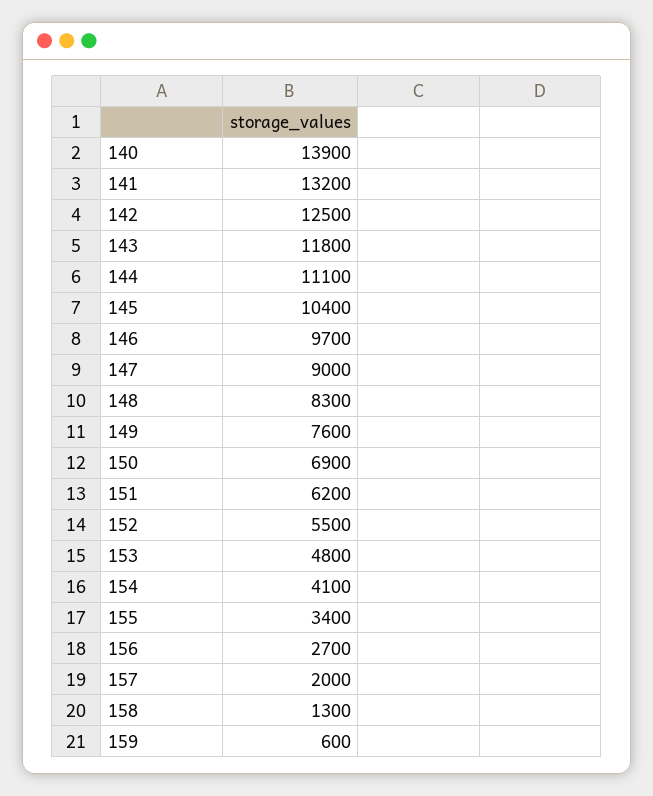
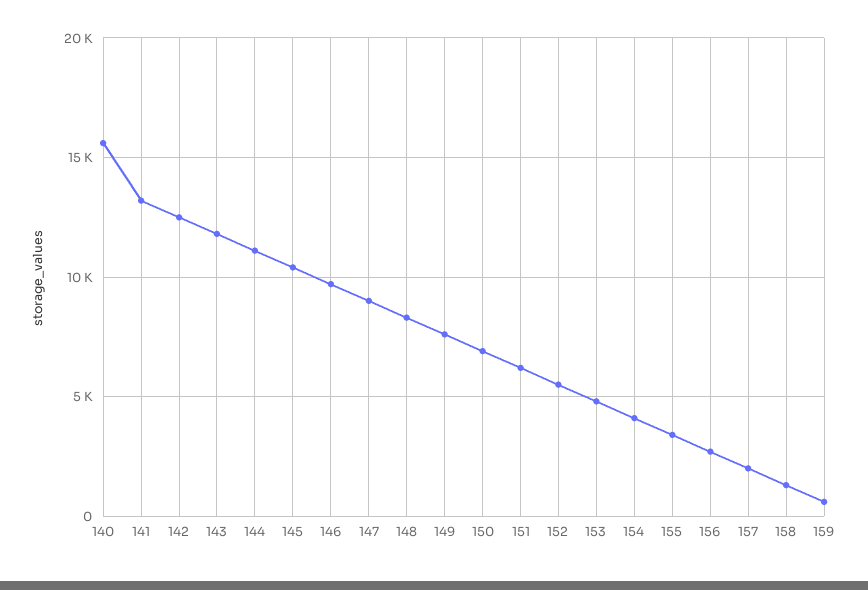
140: 13900 -> 15500

